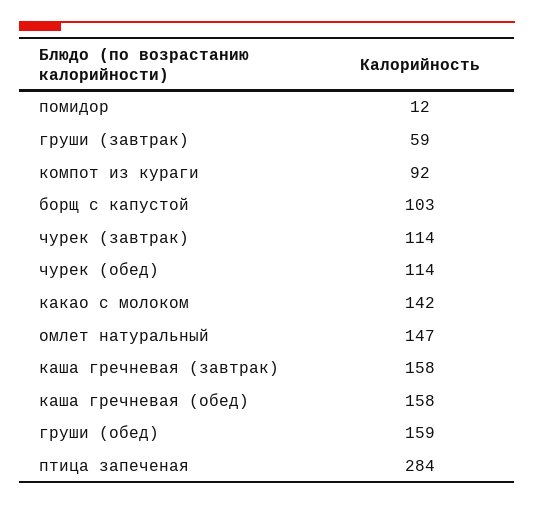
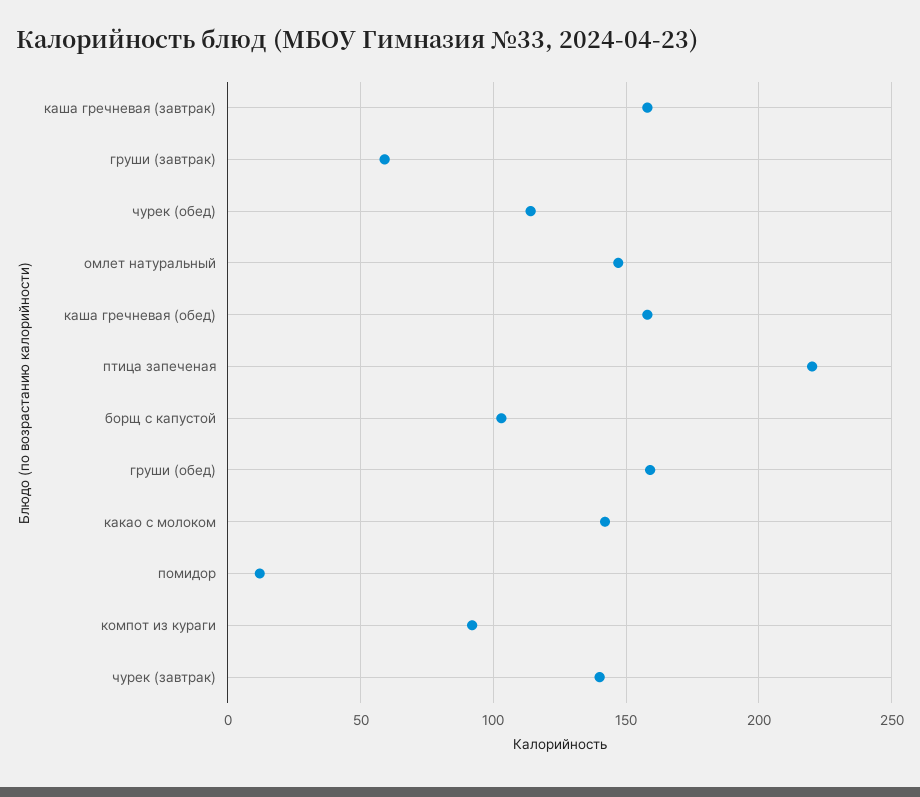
чурек (завтрак): 114 -> 140
птица запеченая: 284 -> 220

